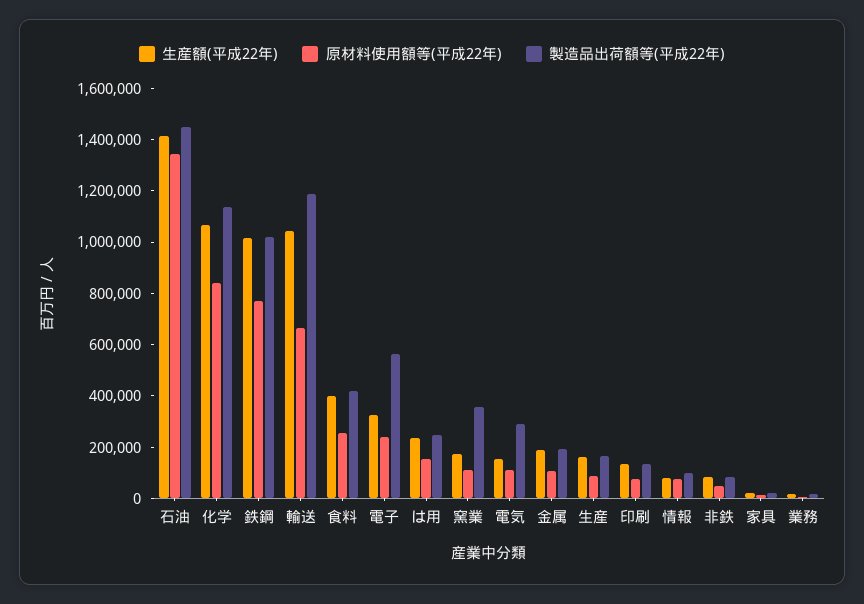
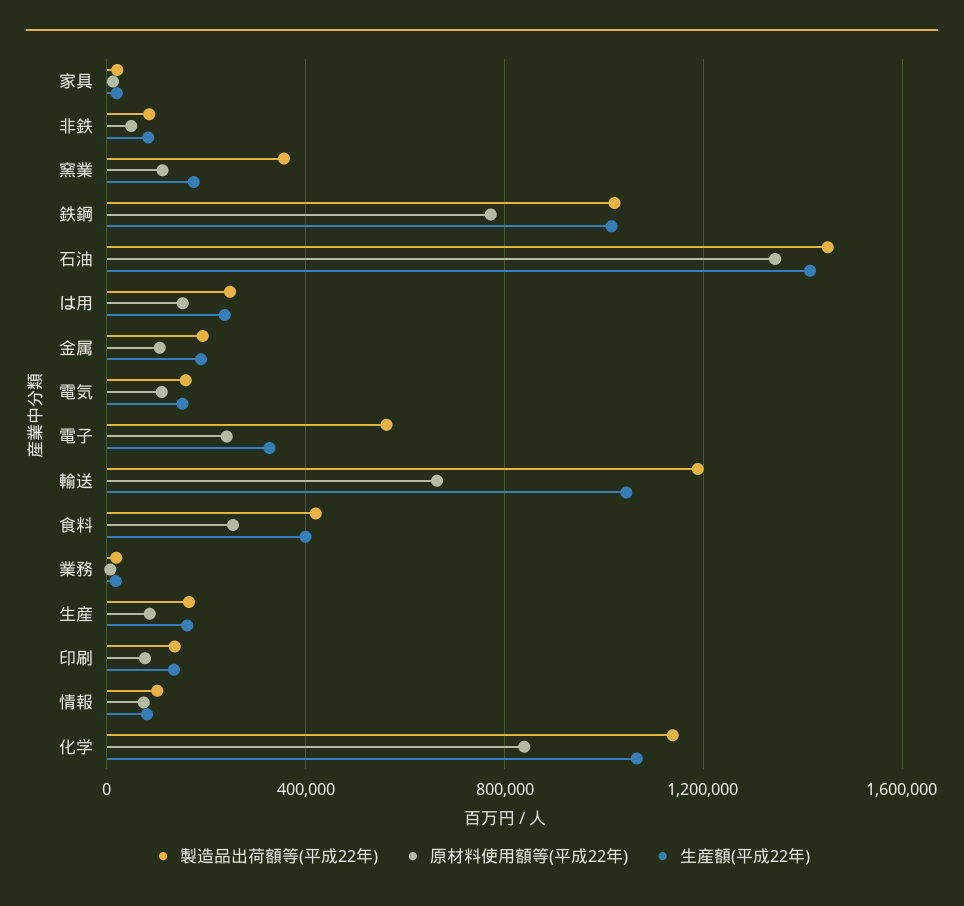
製造品出荷額等(平成22年), 電気: 300000 -> 150000

